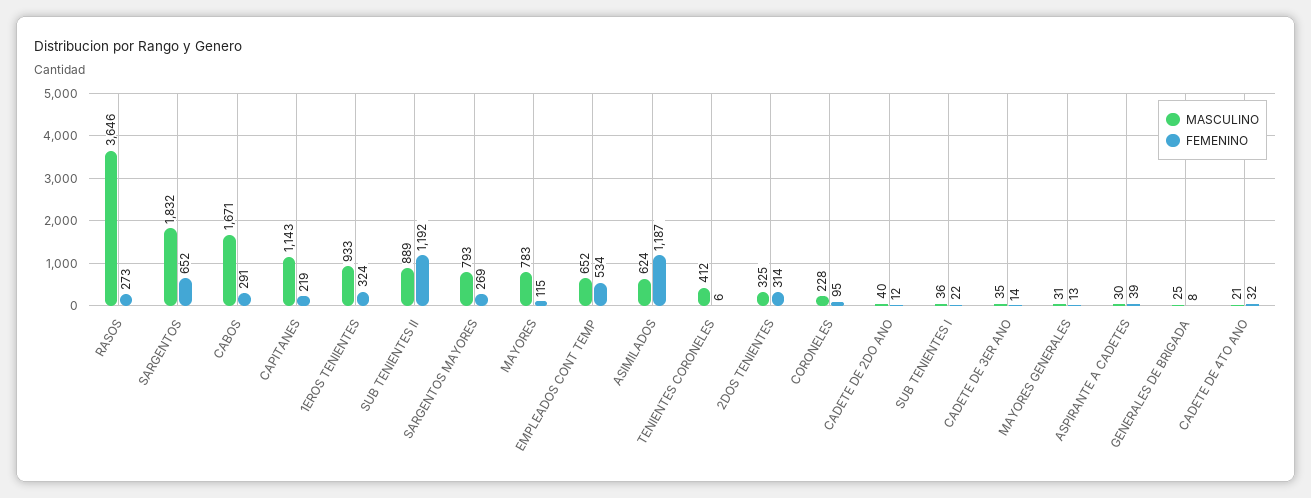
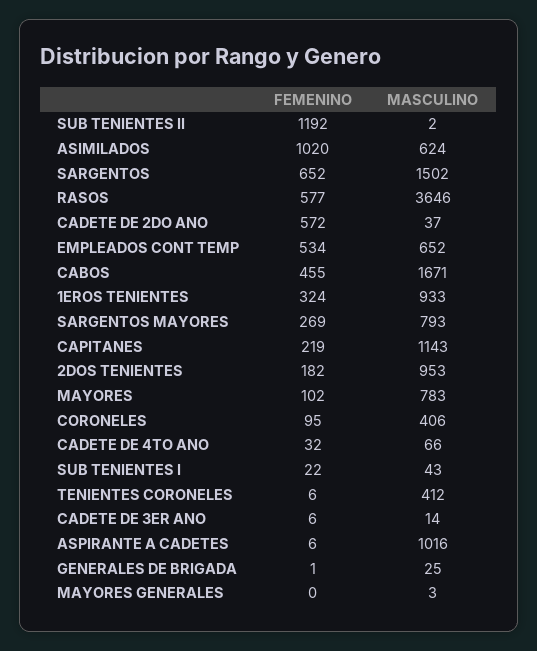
FEMENINO, RASOS: 273 -> 577
MASCULINO, SARGENTOS: 1832 -> 1502
FEMENINO, CABOS: 291 -> 455
MASCULINO, SUB TENIENTES II: 889 -> 2
FEMENINO, MAYORES: 115 -> 102
FEMENINO, ASIMILADOS: 1187 -> 1020
MASCULINO, 2DOS TENIENTES: 325 -> 953
FEMENINO, 2DOS TENIENTES: 314 -> 182
MASCULINO, CORONELES: 228 -> 406
MASCULINO, CADETE DE 2DO ANO: 40 -> 37
FEMENINO, CADETE DE 2DO ANO: 12 -> 572
MASCULINO, SUB TENIENTES I: 36 -> 43
MASCULINO, CADETE DE 3ER ANO: 35 -> 14
FEMENINO, CADETE DE 3ER ANO: 14 -> 6
MASCULINO, MAYORES GENERALES: 31 -> 3
FEMENINO, MAYORES GENERALES: 13 -> 0
MASCULINO, ASPIRANTE A CADETES: 30 -> 1016
FEMENINO, ASPIRANTE A CADETES: 39 -> 6
FEMENINO, GENERALES DE BRIGADA: 8 -> 1
MASCULINO, CADETE DE 4TO ANO: 21 -> 66

